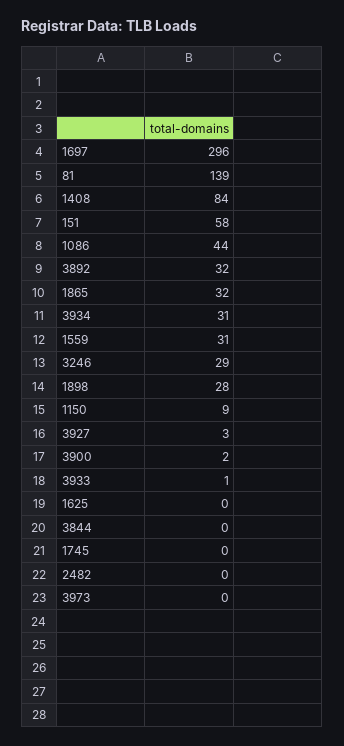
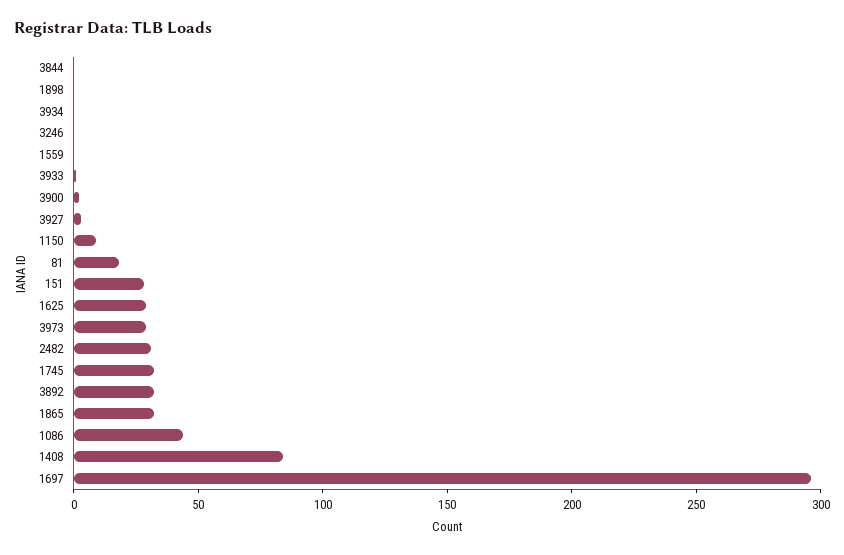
81: 139 -> 20
151: 58 -> 30
3934: 31 -> 0
1559: 31 -> 0
3246: 29 -> 0
1898: 28 -> 0
1625: 0 -> 30
1745: 0 -> 30
2482: 0 -> 30
3973: 0 -> 30

